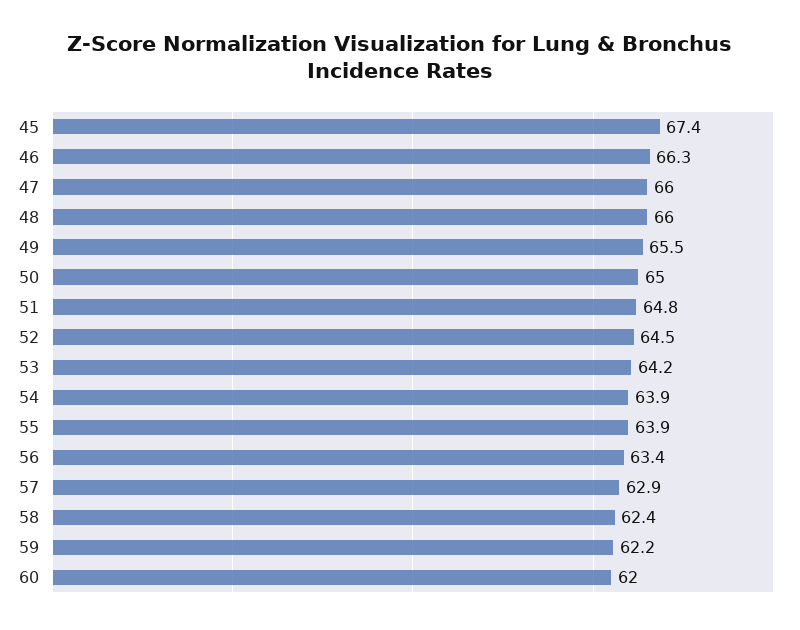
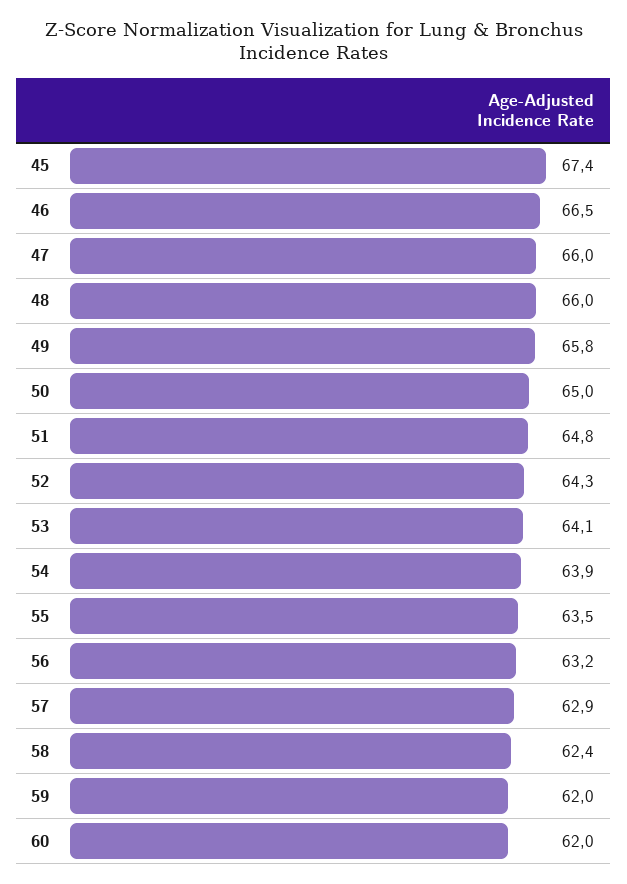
46: 66.3 -> 66.5
49: 65.5 -> 65.8
52: 64.5 -> 64.3
53: 64.2 -> 64.1
55: 63.9 -> 63.5
56: 63.4 -> 63.2
59: 62.2 -> 62

